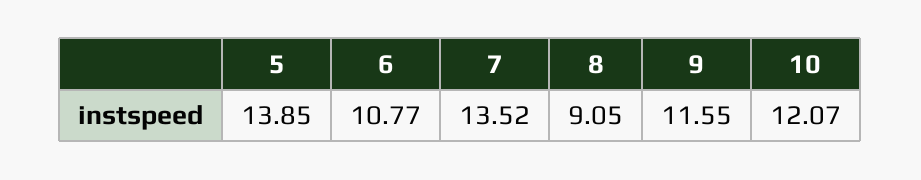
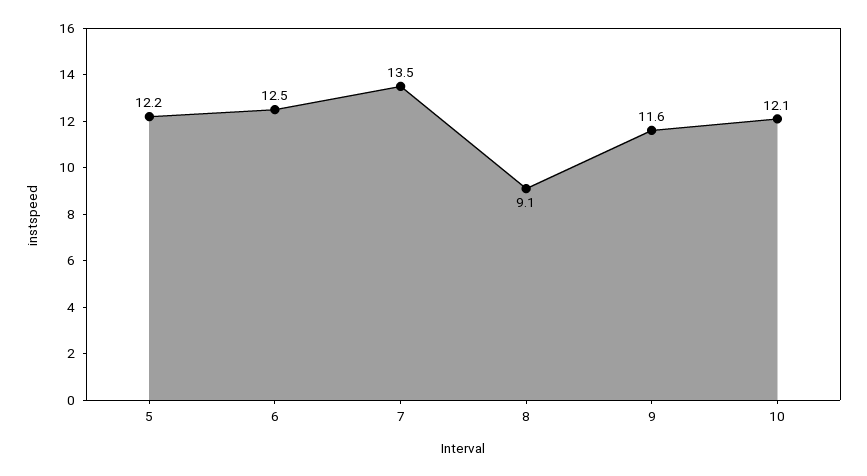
5: 13.85 -> 12.2
6: 10.77 -> 12.5

